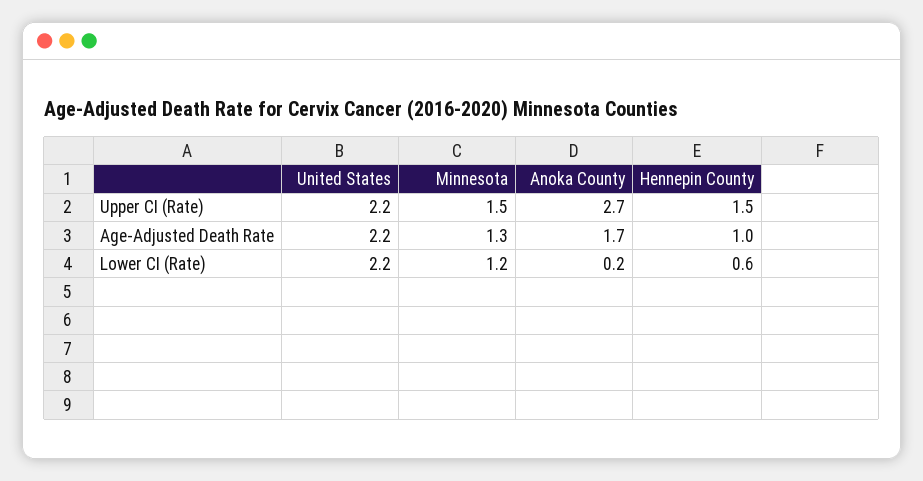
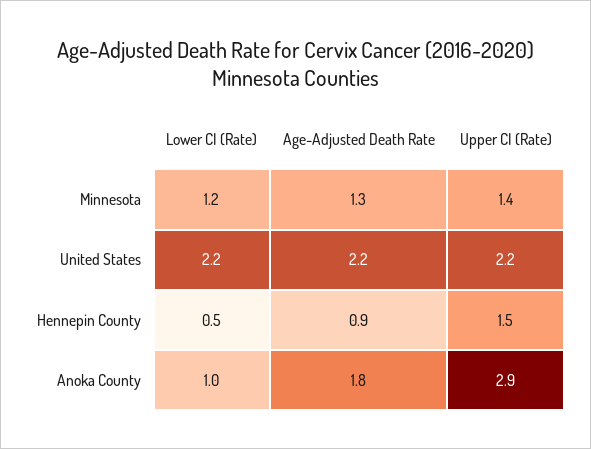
Minnesota, Upper CI (Rate): 1.5 -> 1.4
Anoka County, Upper CI (Rate): 2.7 -> 2.9
Anoka County, Age-Adjusted Death Rate: 1.7 -> 1.8
Hennepin County, Age-Adjusted Death Rate: 1 -> 0.9
Anoka County, Lower CI (Rate): 0.2 -> 1
Hennepin County, Lower CI (Rate): 0.6 -> 0.5

